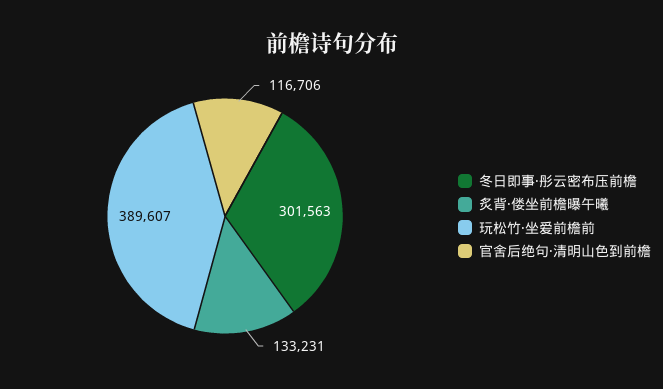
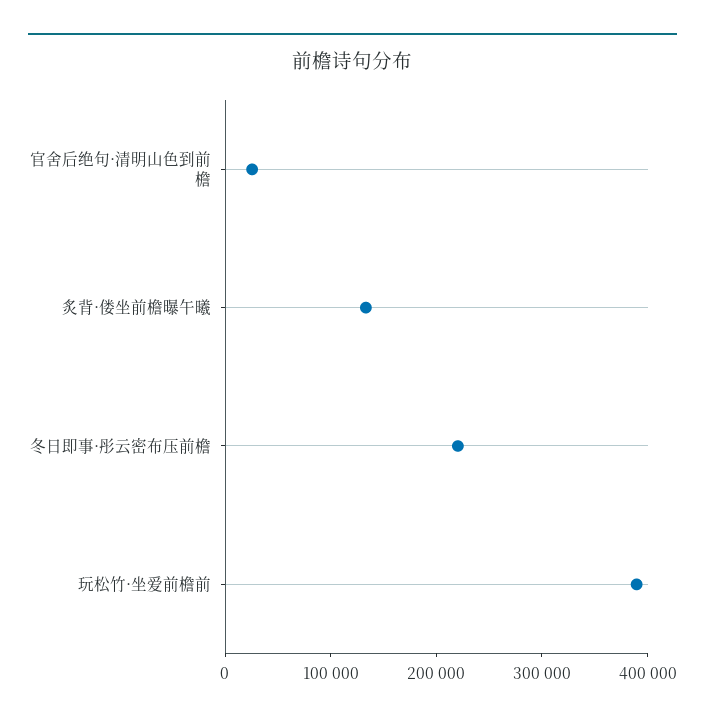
冬日即事·彤云密布压前檐: 301563 -> 220000
官舍后绝句·清明山色到前檐: 116706 -> 20000

